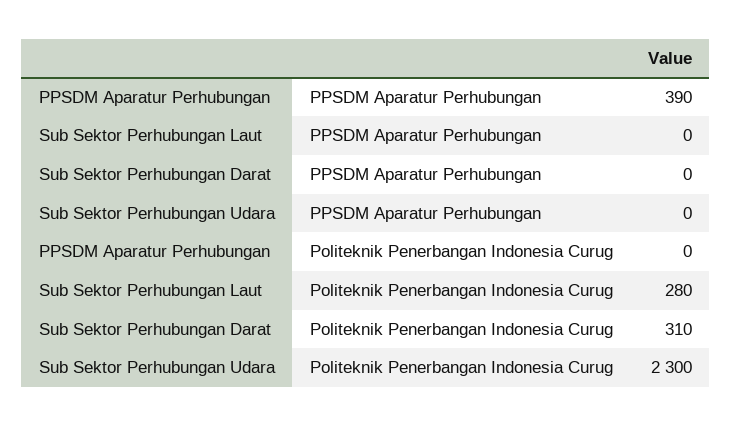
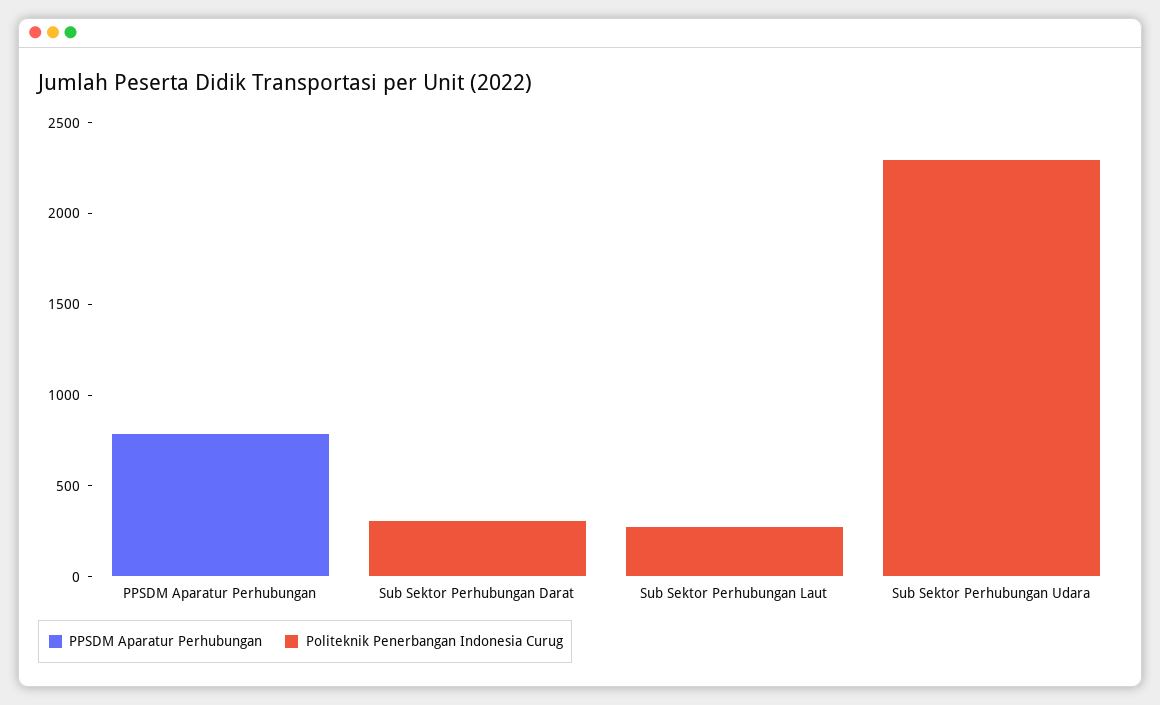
PPSDM Aparatur Perhubungan, PPSDM Aparatur Perhubungan: 390 -> 800

